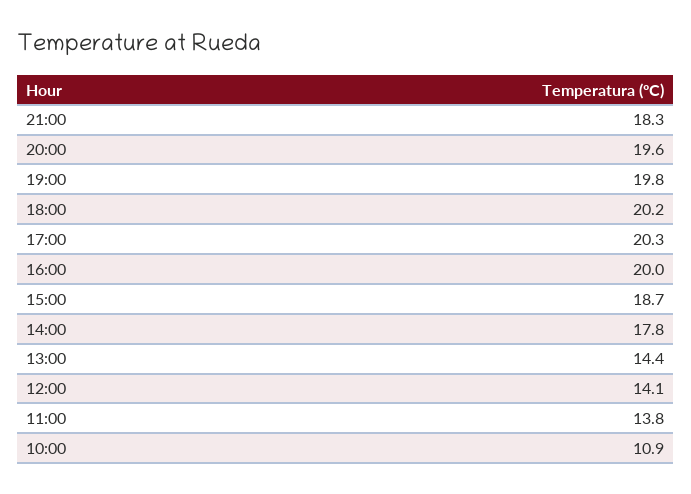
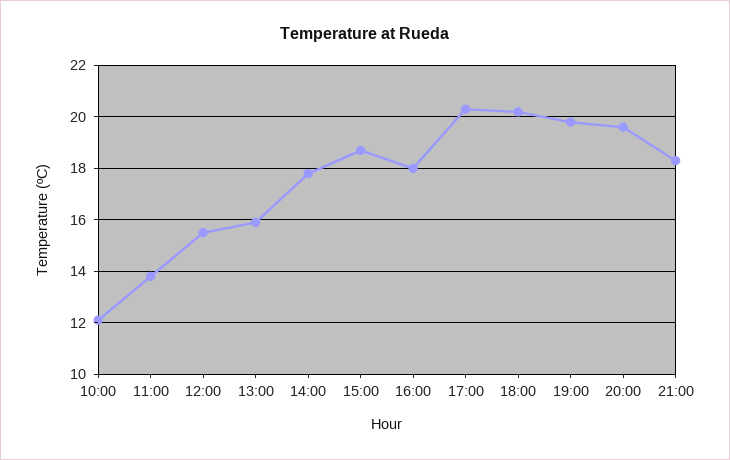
16:00: 20 -> 18
13:00: 14.4 -> 16
12:00: 14.1 -> 15.5
10:00: 10.9 -> 12

